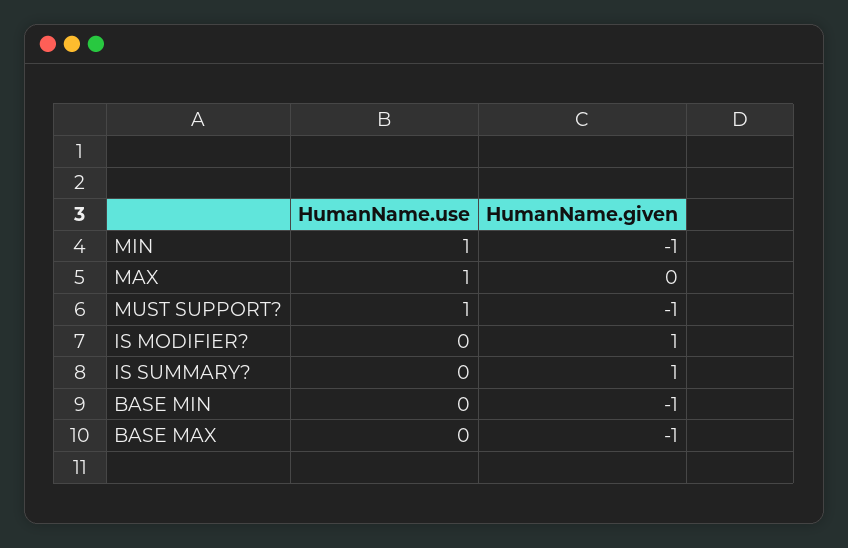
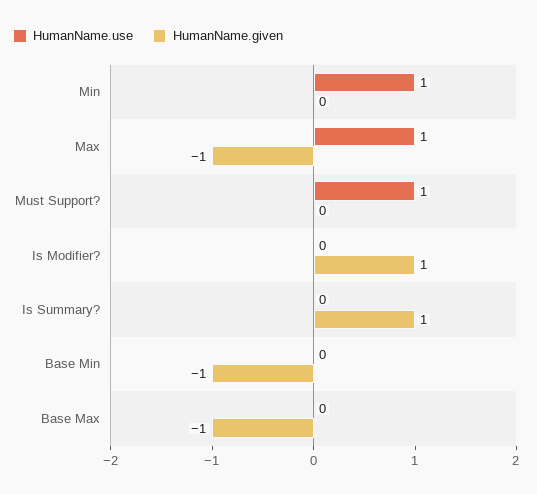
HumanName.given, MIN: -1 -> 0
HumanName.given, MAX: 0 -> -1
HumanName.given, MUST SUPPORT?: -1 -> 0

